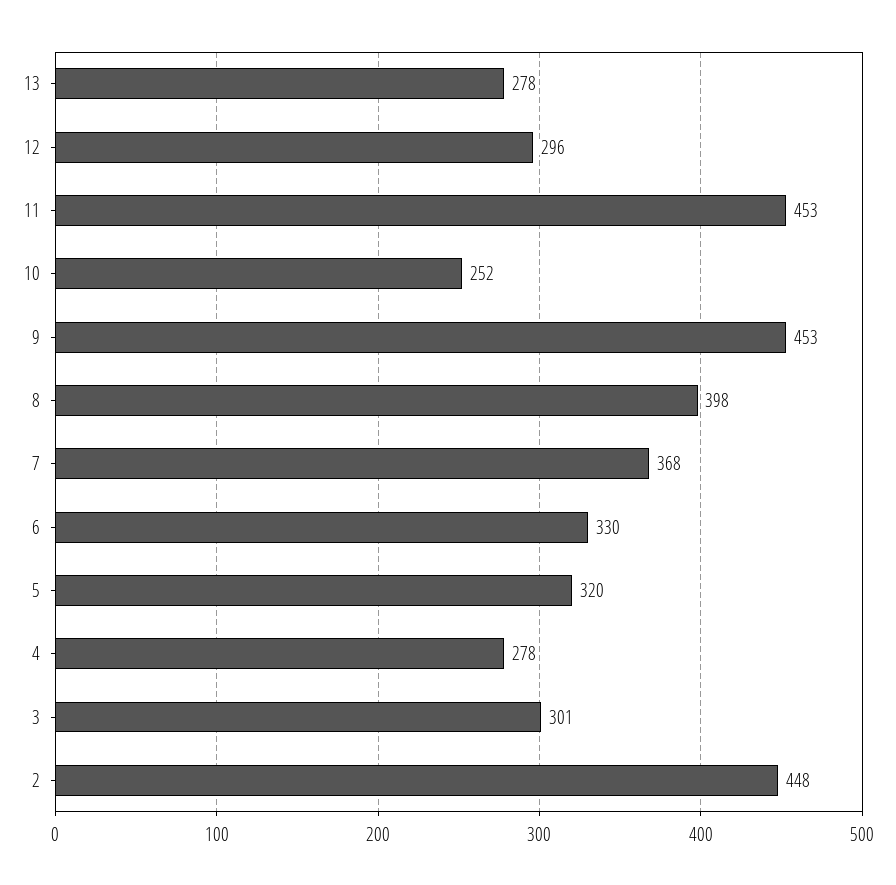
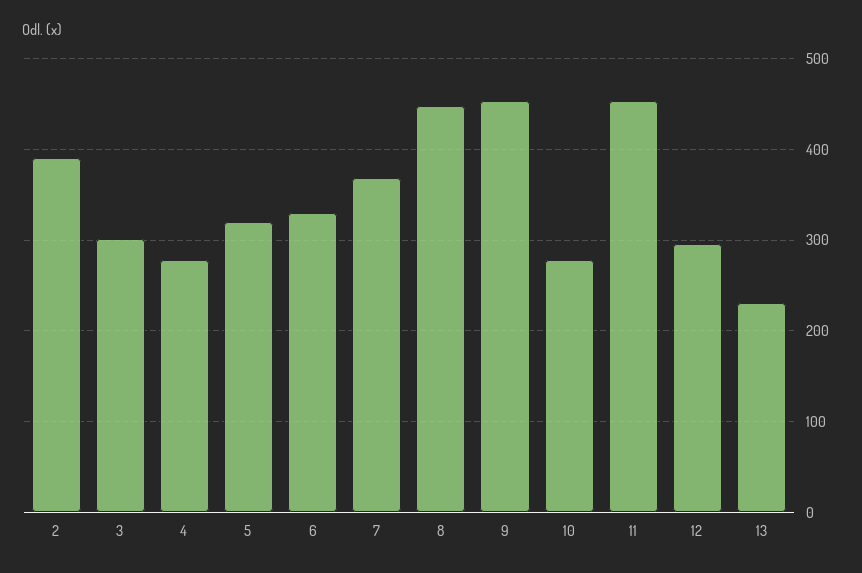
13: 278 -> 230
10: 252 -> 280
8: 398 -> 450
2: 448 -> 390

